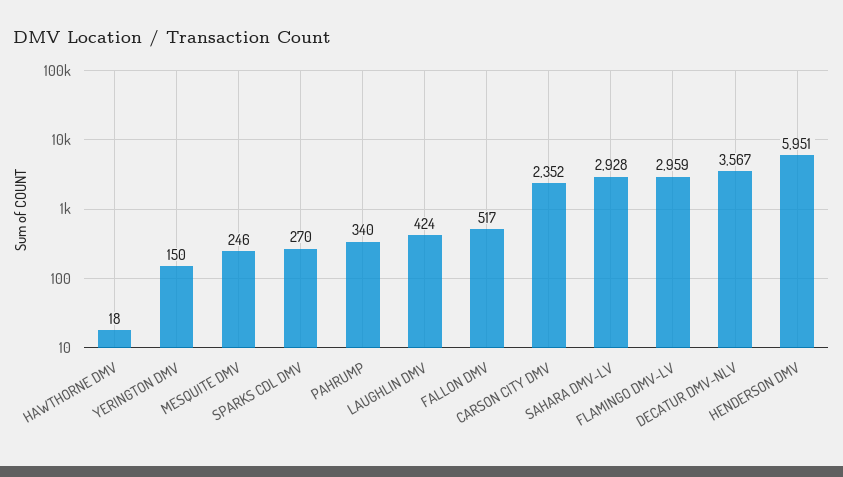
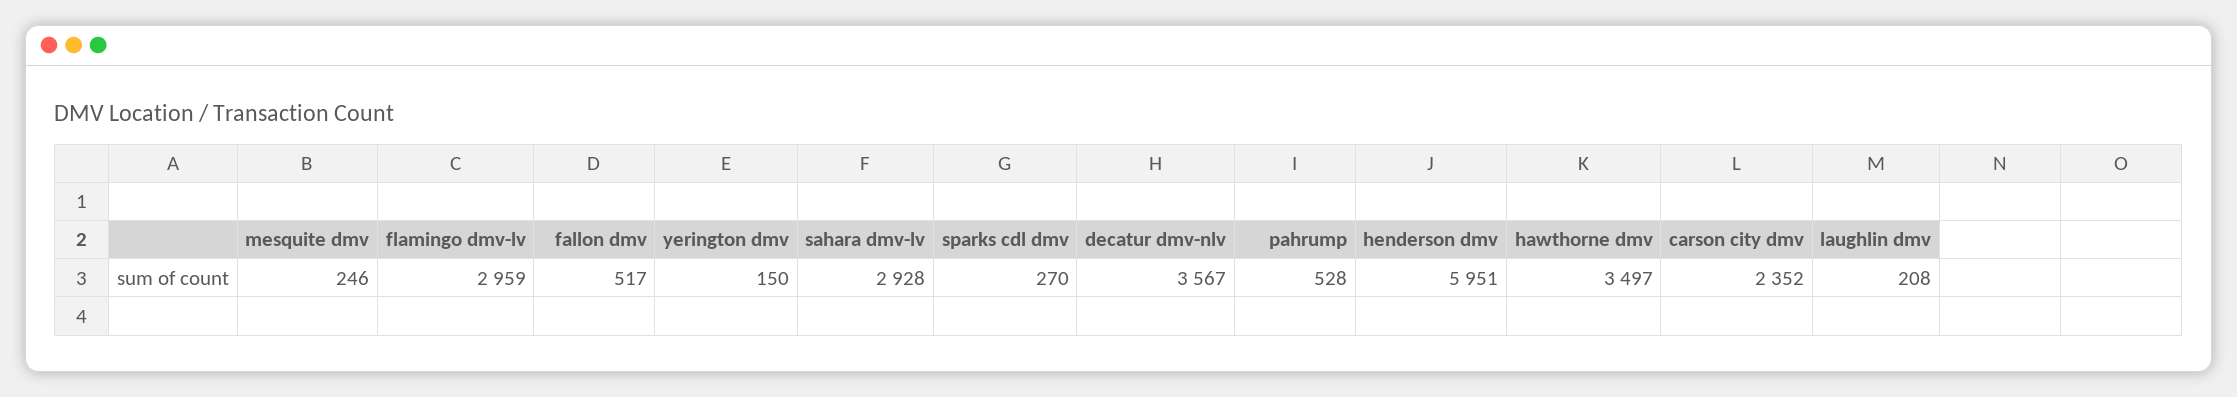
HAWTHORNE DMV: 18 -> 3497
PAHRUMP: 340 -> 528
LAUGHLIN DMV: 424 -> 208

